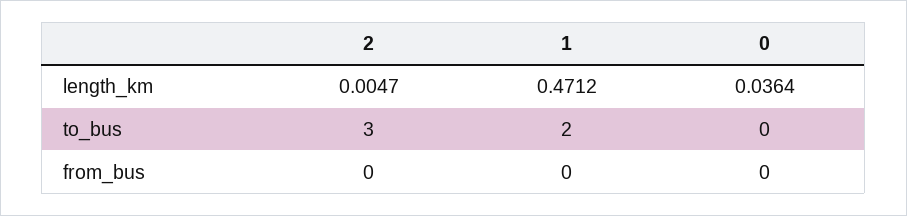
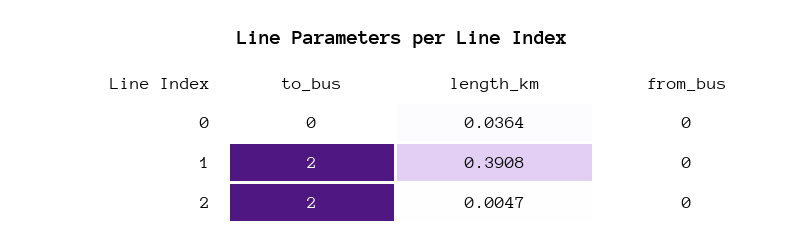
1, length_km: 0.4712 -> 0.3908
2, to_bus: 3 -> 2

